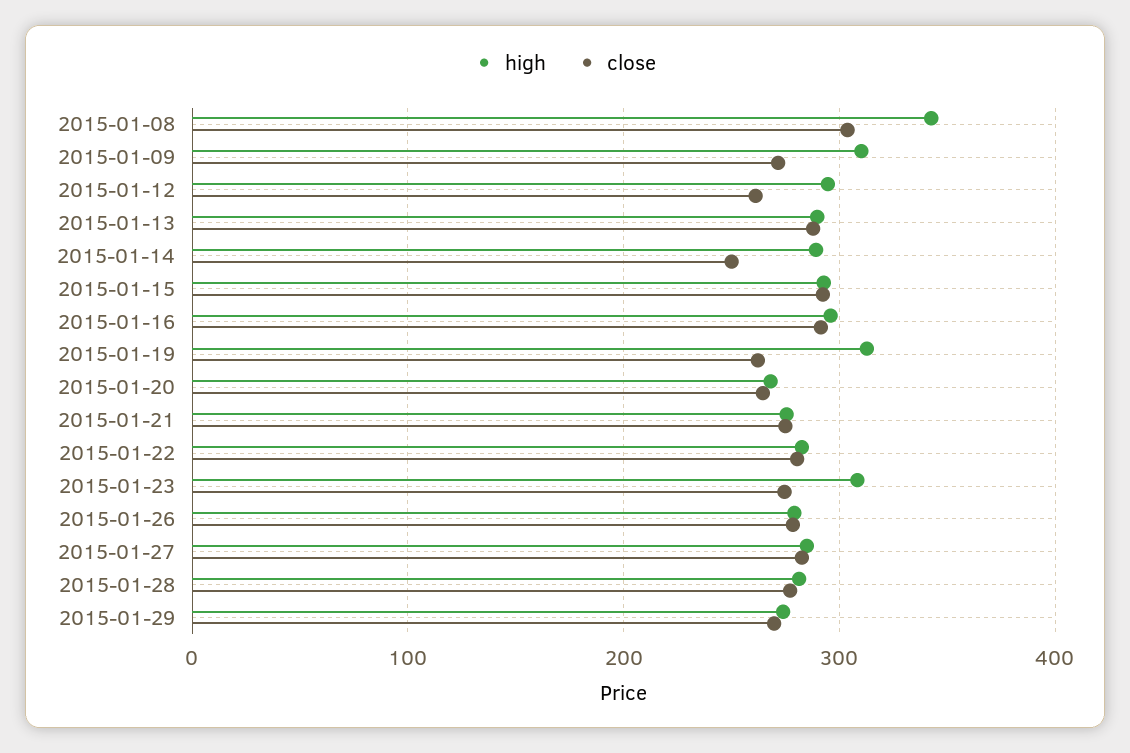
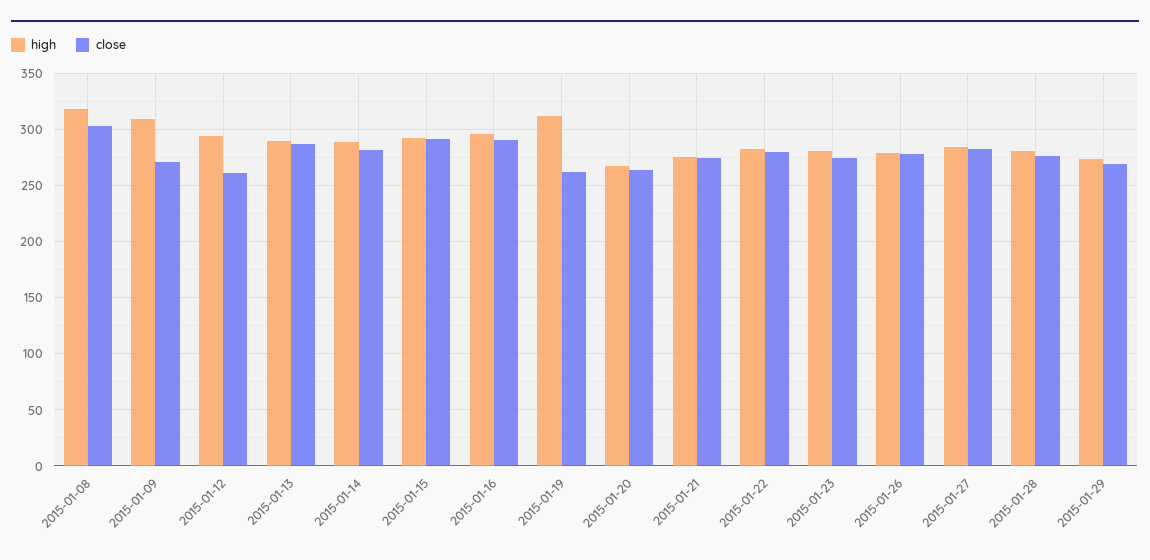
high, 2015-01-08: 340 -> 320
close, 2015-01-14: 250 -> 280
high, 2015-01-23: 310 -> 280

